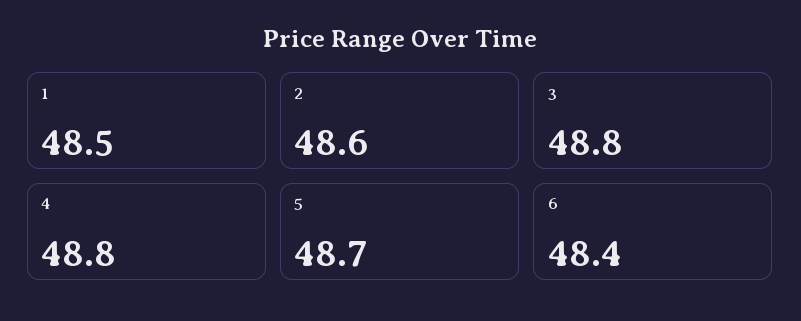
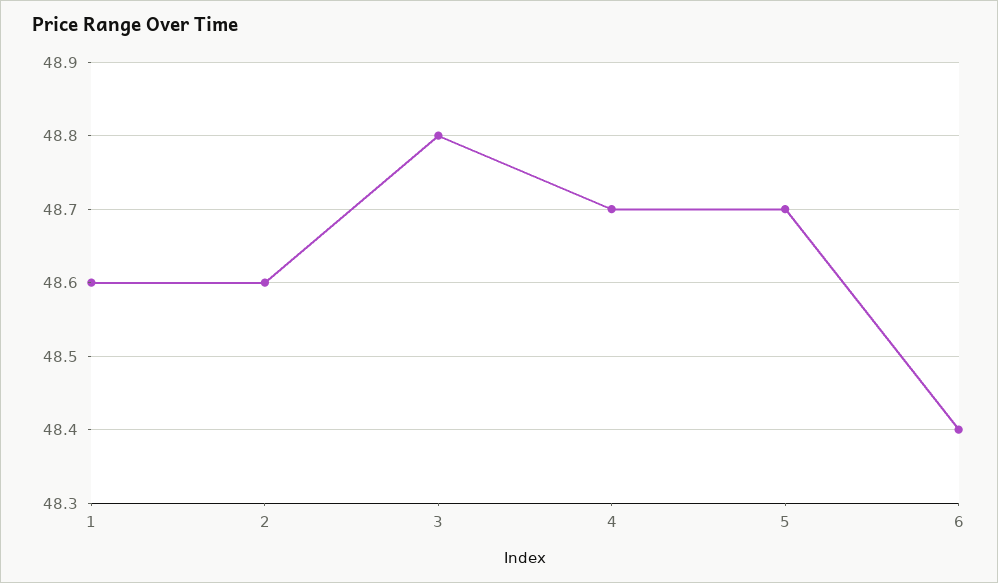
1: 48.5 -> 48.6
4: 48.8 -> 48.7

